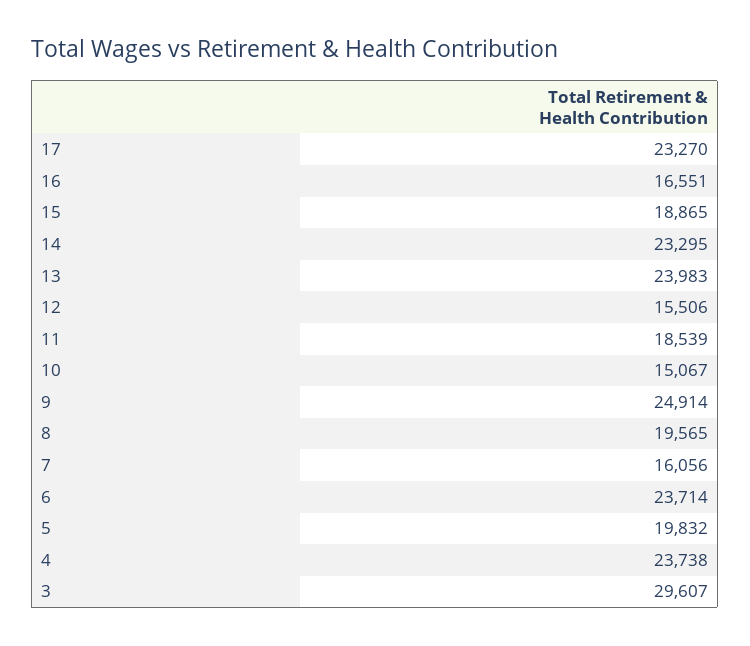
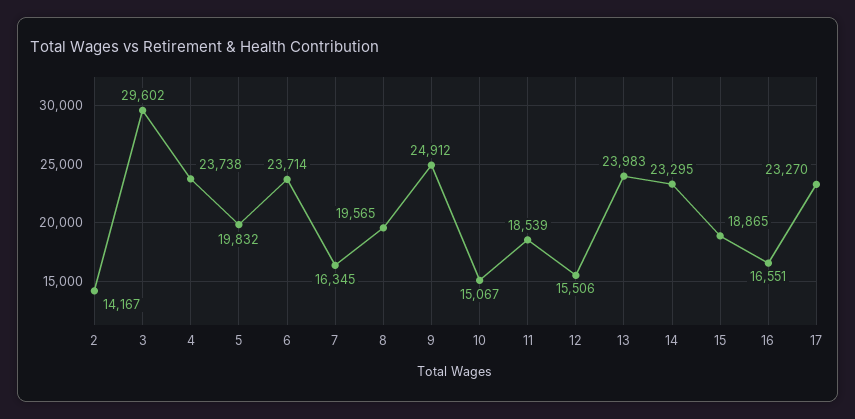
9: 24914 -> 24912
7: 16056 -> 16345
3: 29607 -> 29602
2: none -> 14167

